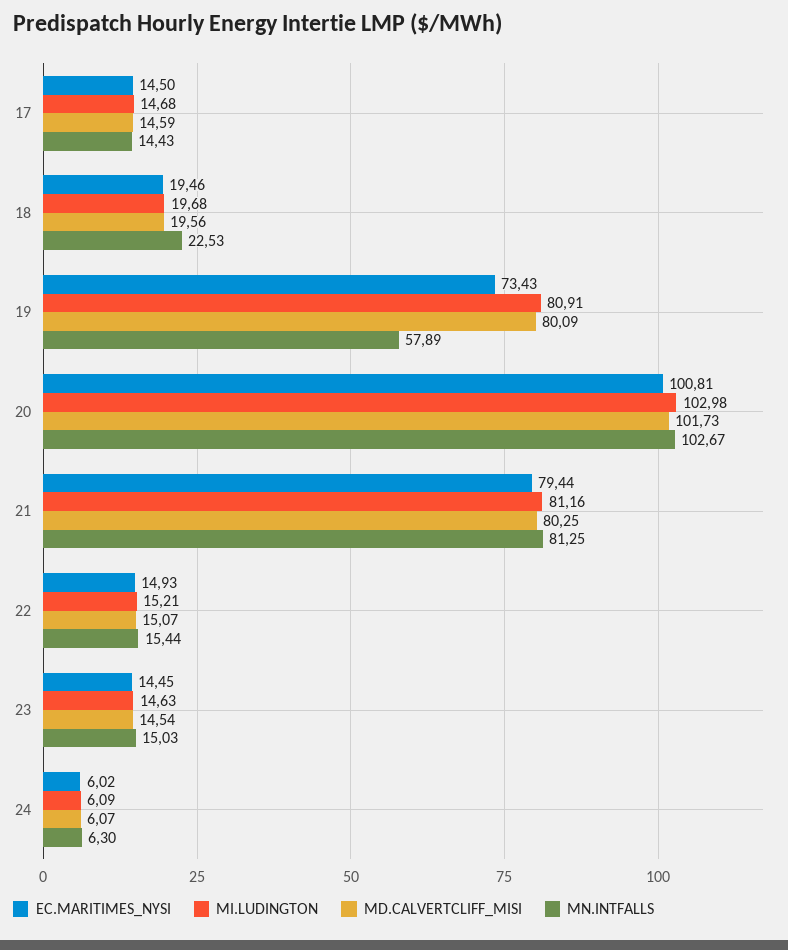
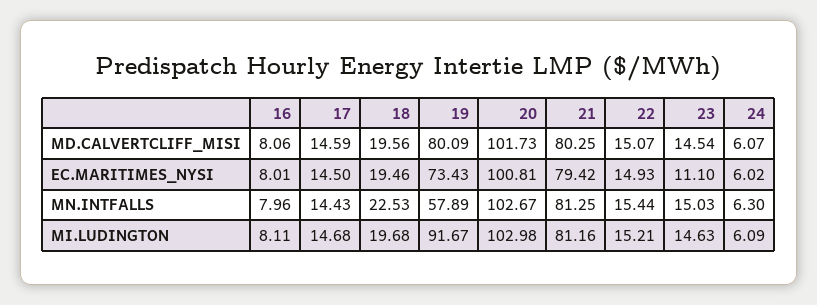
MI.LUDINGTON, 19: 80.91 -> 91.67
EC.MARITIMES_NYSI, 21: 79.44 -> 79.42
EC.MARITIMES_NYSI, 23: 14.45 -> 11.1
MD.CALVERTCLIFF_MISI, 16: none -> 8.06
EC.MARITIMES_NYSI, 16: none -> 8.01
MN.INTFALLS, 16: none -> 7.96
MI.LUDINGTON, 16: none -> 8.11

